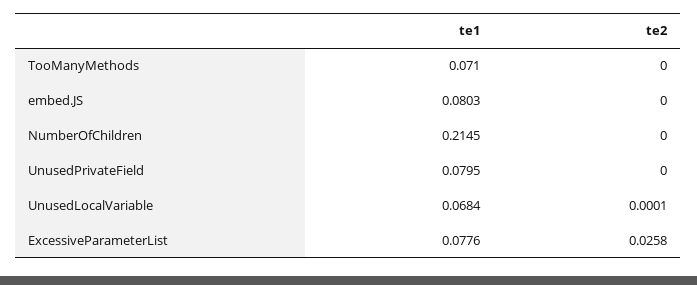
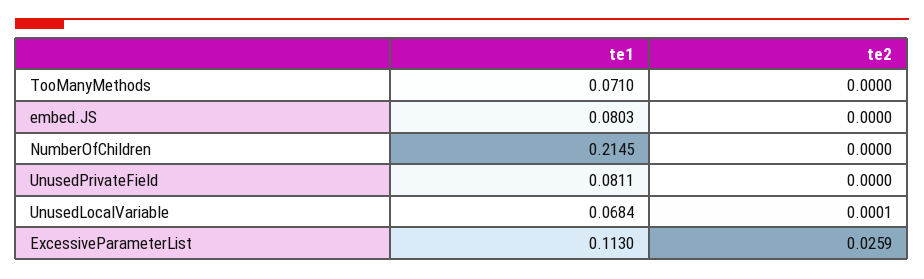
te1, UnusedPrivateField: 0.0795 -> 0.0811
te1, ExcessiveParameterList: 0.0776 -> 0.113
te2, ExcessiveParameterList: 0.0258 -> 0.0259

